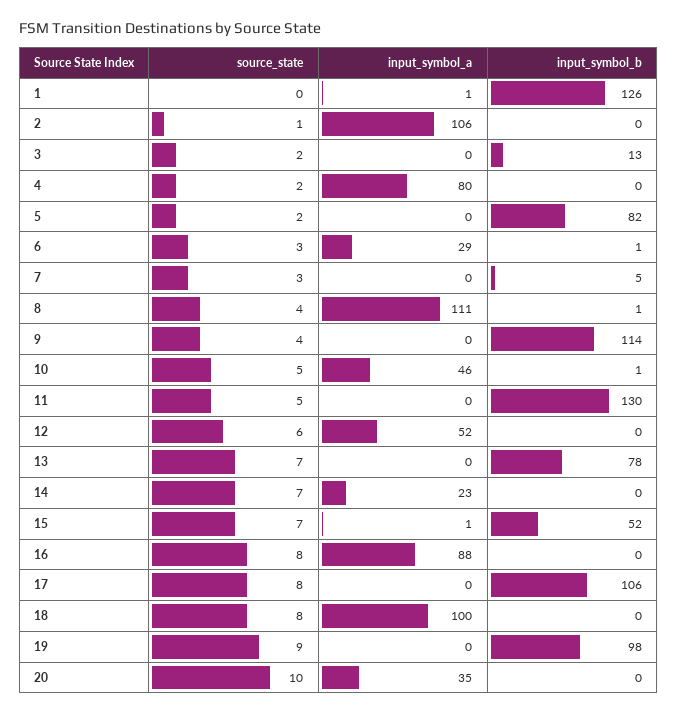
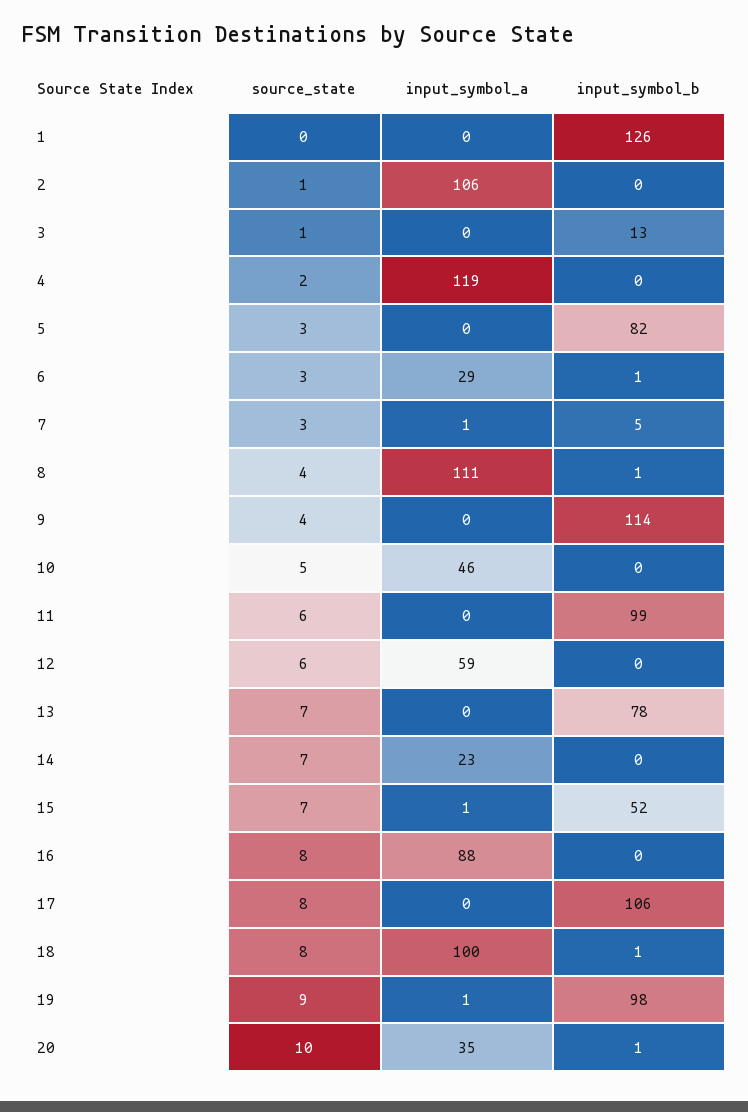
input_symbol_a, 1: 1 -> 0
source_state, 3: 2 -> 1
input_symbol_a, 4: 80 -> 119
source_state, 5: 2 -> 3
input_symbol_a, 7: 0 -> 1
input_symbol_b, 10: 1 -> 0
source_state, 11: 5 -> 6
input_symbol_b, 11: 130 -> 99
input_symbol_a, 12: 52 -> 59
input_symbol_b, 18: 0 -> 1
input_symbol_a, 19: 0 -> 1
input_symbol_b, 20: 0 -> 1

